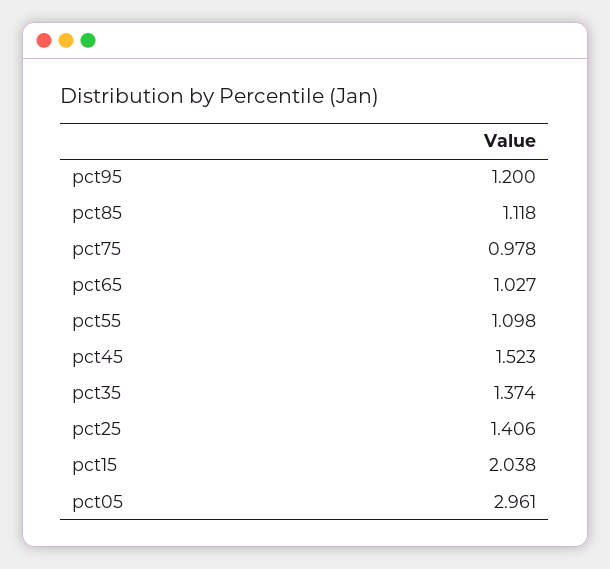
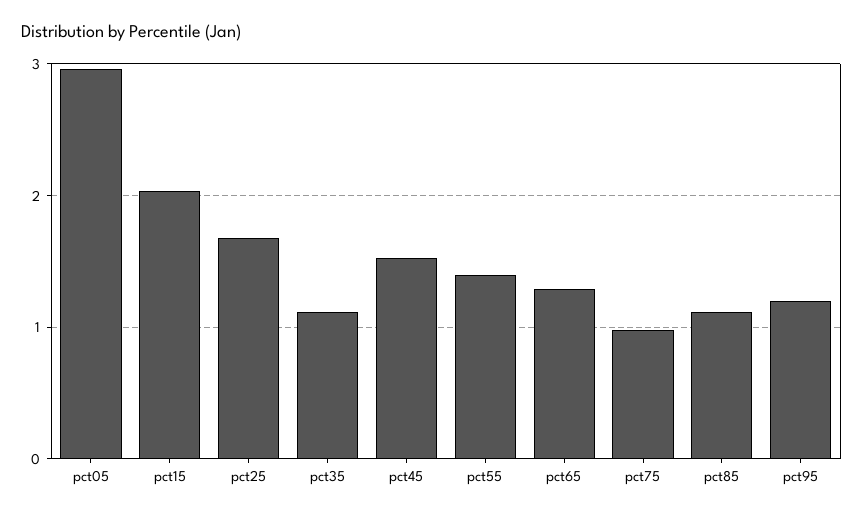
pct65: 1.027 -> 1.3
pct55: 1.098 -> 1.4
pct35: 1.374 -> 1.1
pct25: 1.406 -> 1.7

